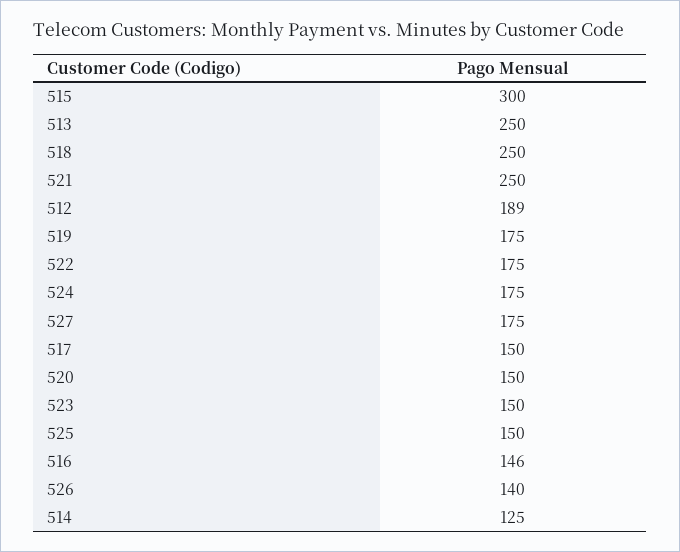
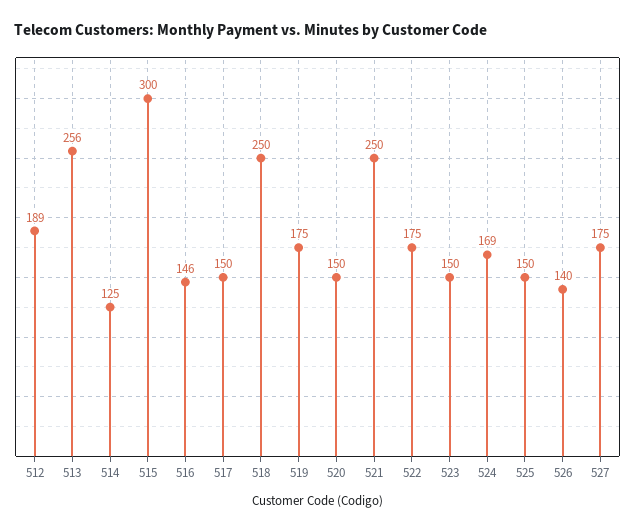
513: 250 -> 256
524: 175 -> 169

